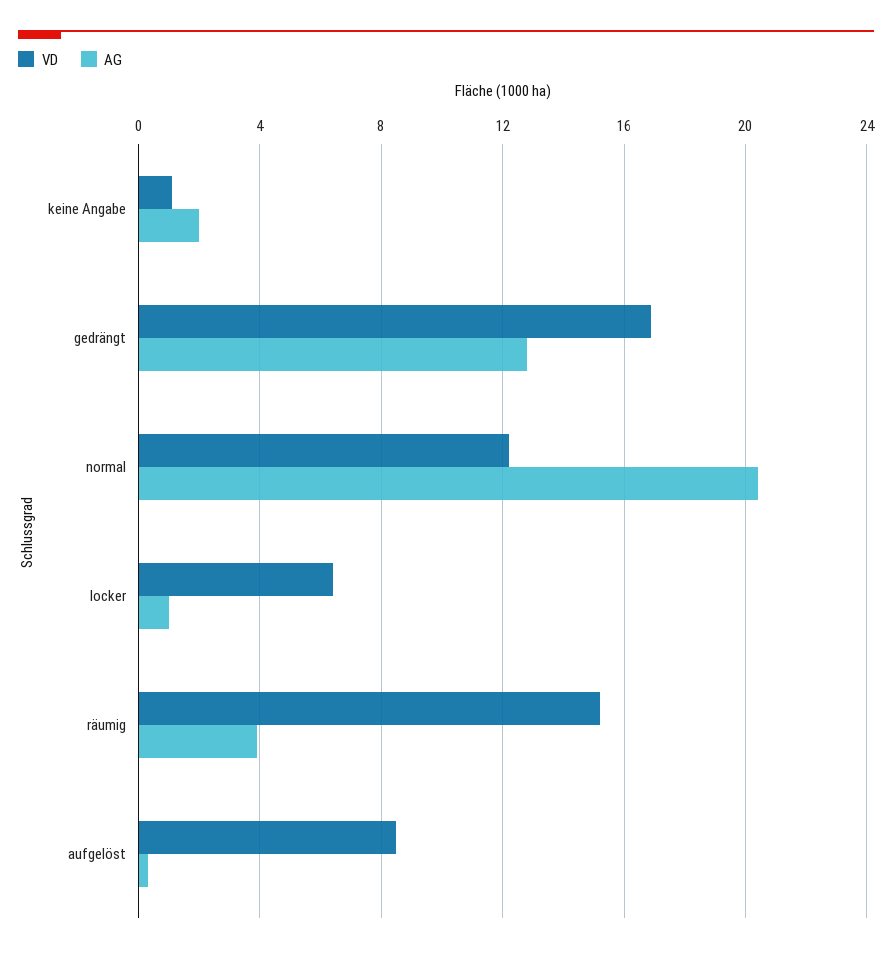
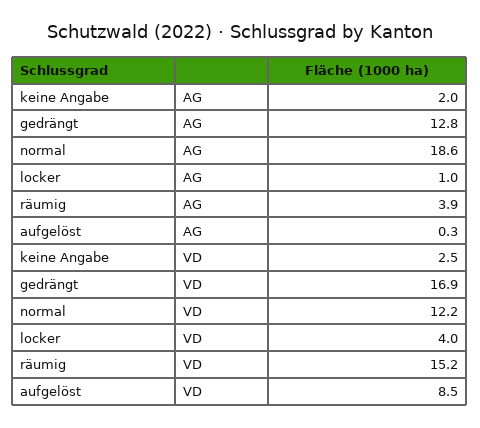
VD, keine Angabe: 1 -> 2.5
AG, normal: 20.5 -> 18.6
VD, locker: 6.5 -> 4

